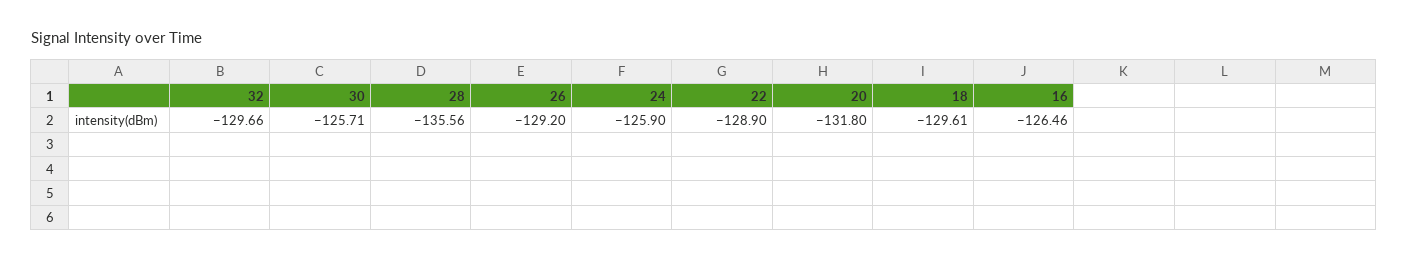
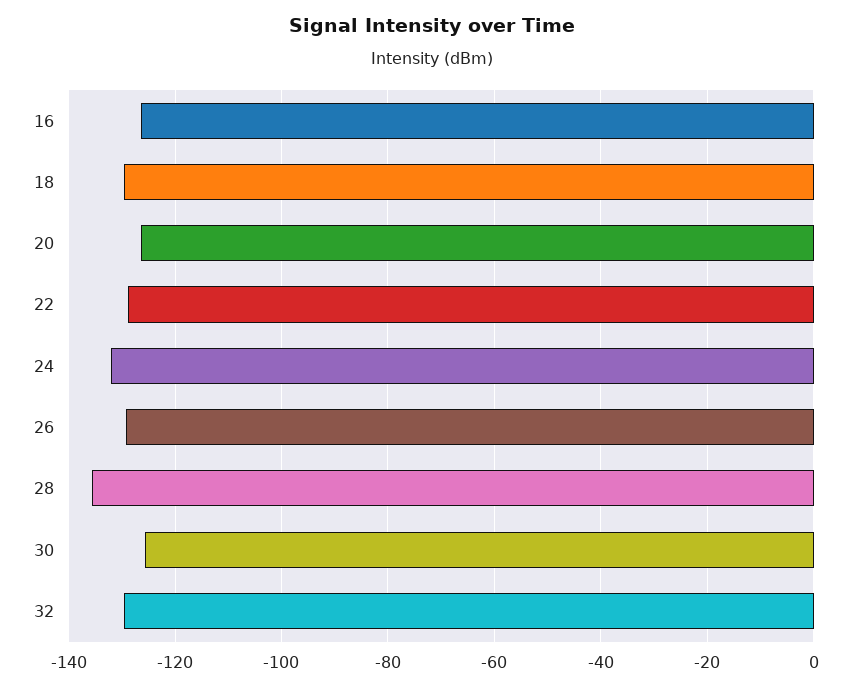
24: -125.9 -> -132
20: -131.8 -> -126

